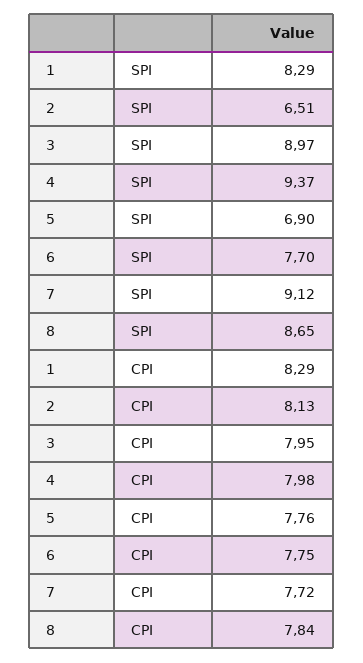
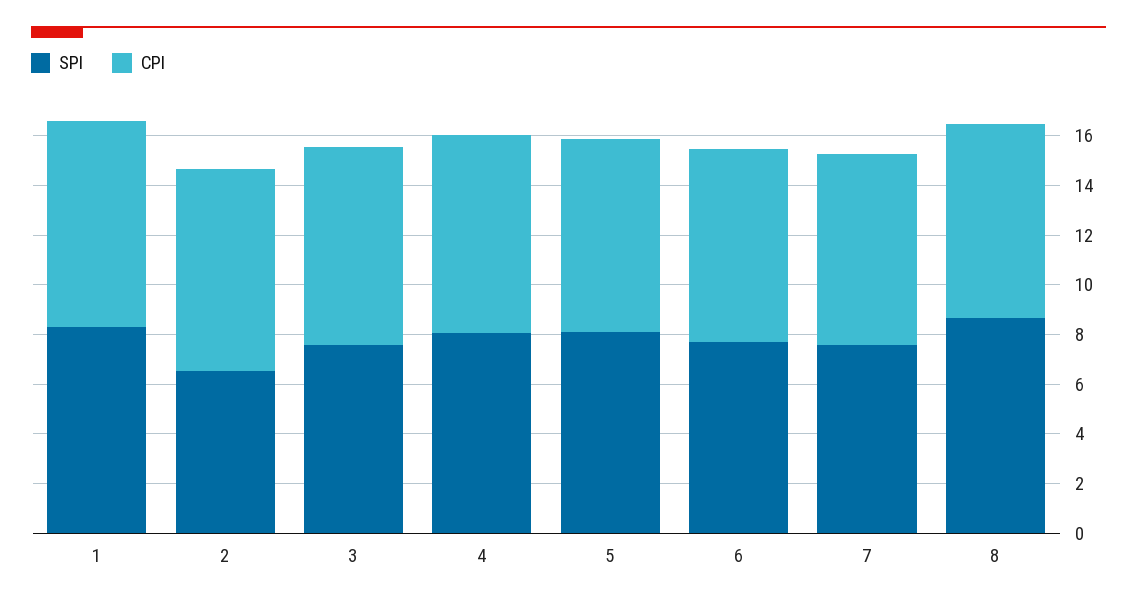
SPI, 3: 8.97 -> 7.5
SPI, 4: 9.37 -> 8
SPI, 5: 6.9 -> 8
SPI, 7: 9.12 -> 7.5

